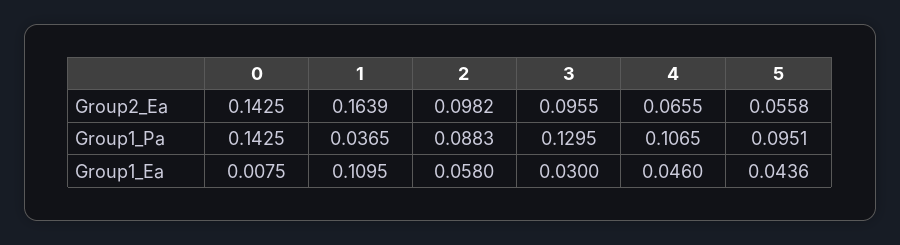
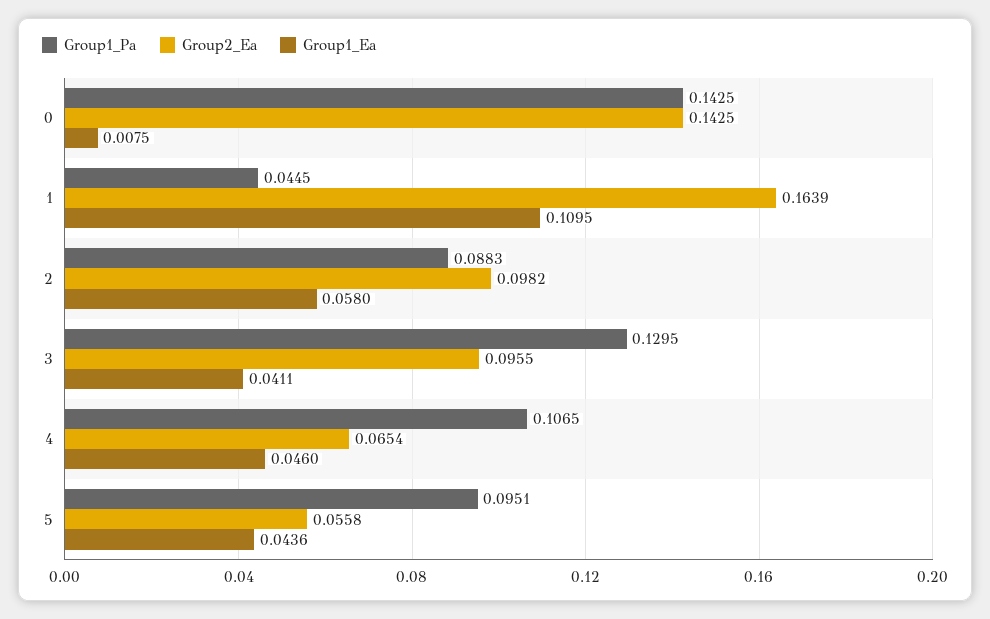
Group2_Ea, 4: 0.0655 -> 0.0654
Group1_Pa, 1: 0.0365 -> 0.0445
Group1_Ea, 3: 0.03 -> 0.0411

